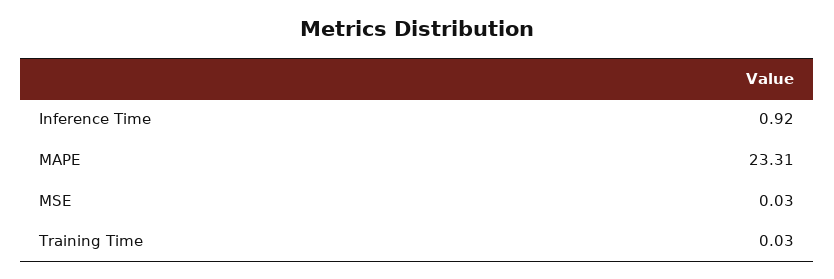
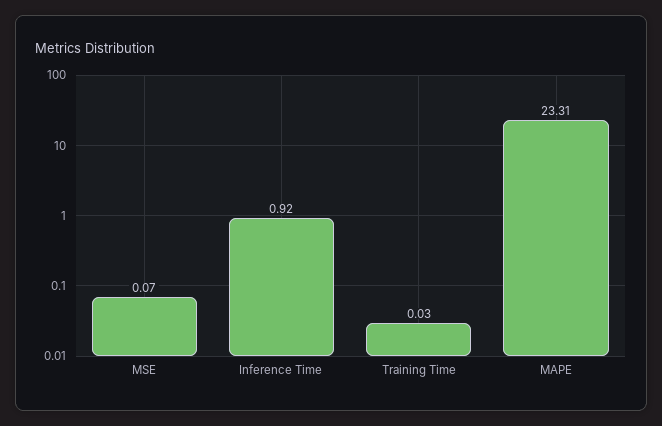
MSE: 0.03 -> 0.07

